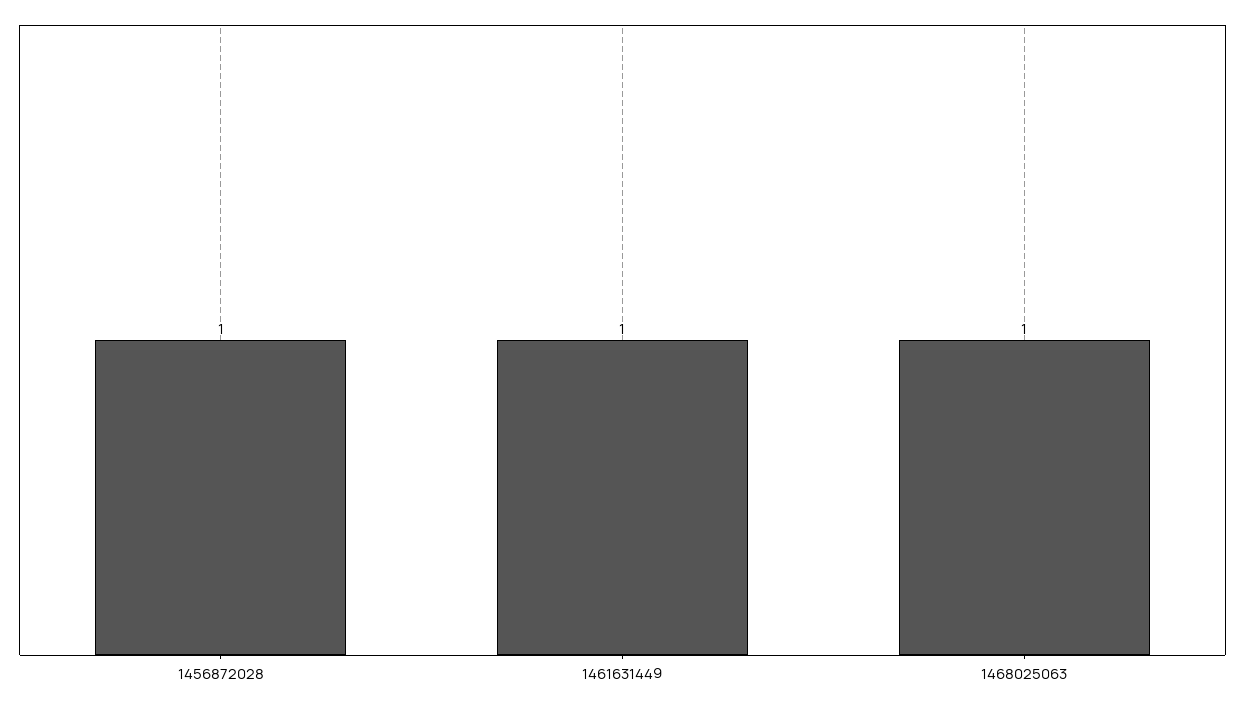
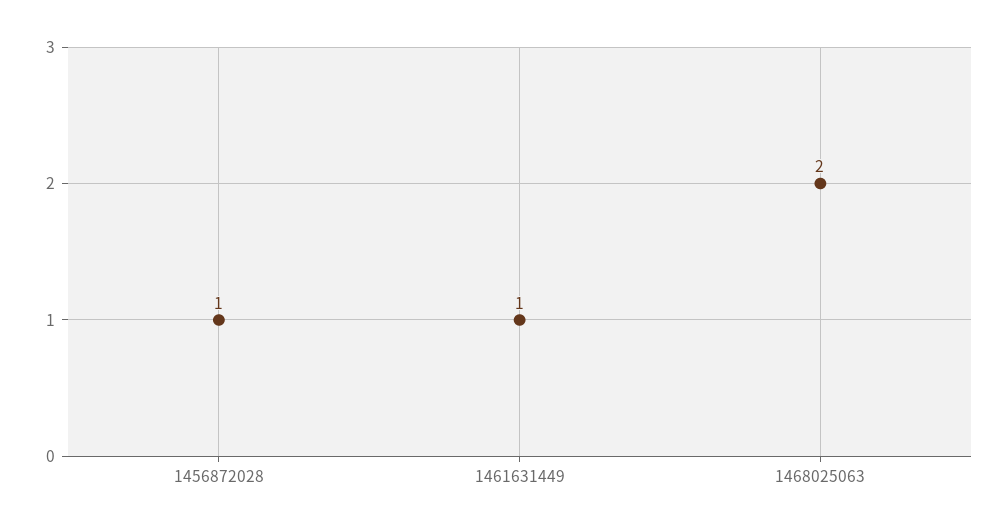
1468025063: 1 -> 2

